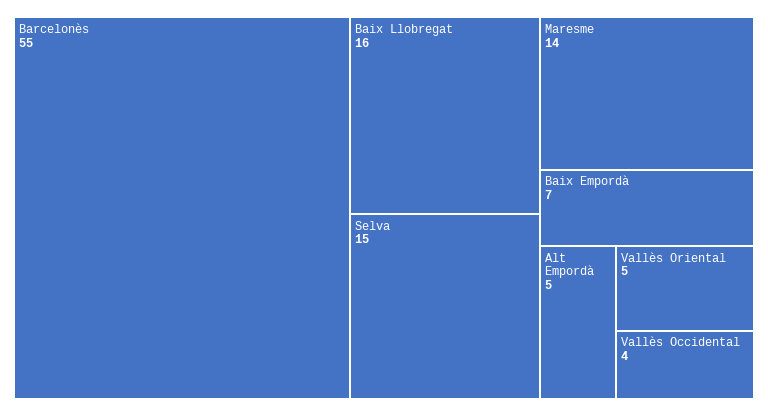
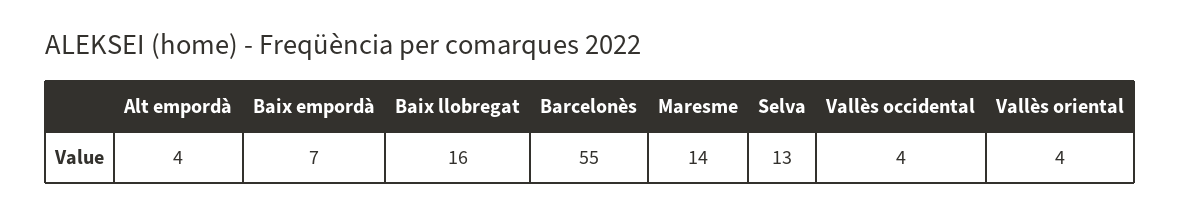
Selva: 15 -> 13
Alt Empordà: 5 -> 4
Vallès Oriental: 5 -> 4

